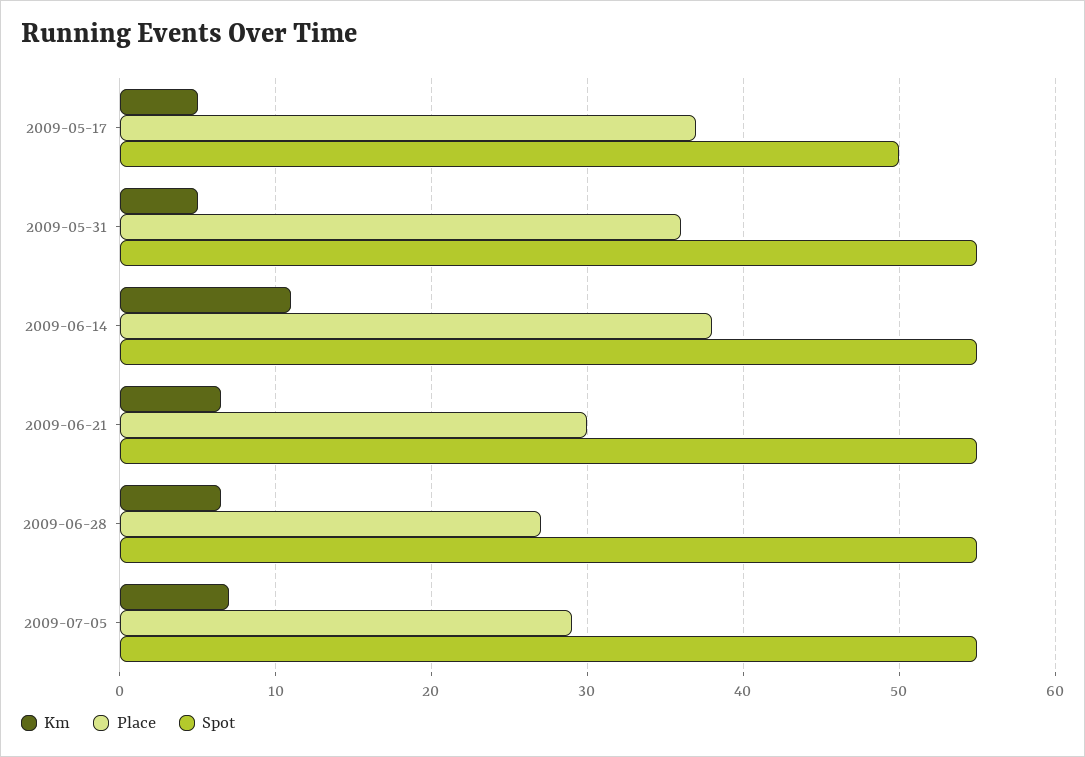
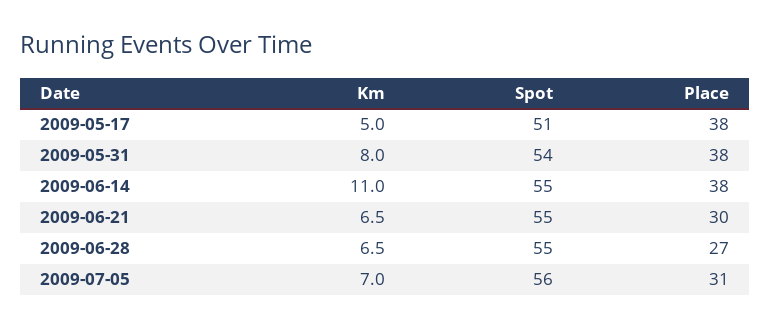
Place, 2009-05-17: 37 -> 38
Spot, 2009-05-17: 50 -> 51
Km, 2009-05-31: 5 -> 8
Place, 2009-05-31: 36 -> 38
Spot, 2009-05-31: 55 -> 54
Place, 2009-07-05: 29 -> 31
Spot, 2009-07-05: 55 -> 56

